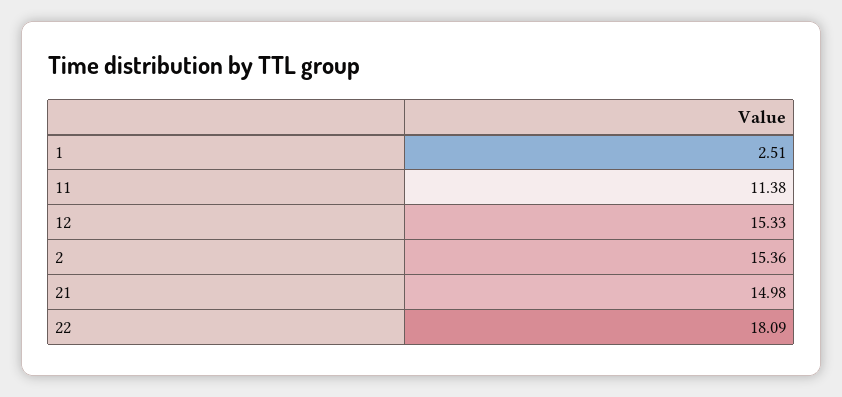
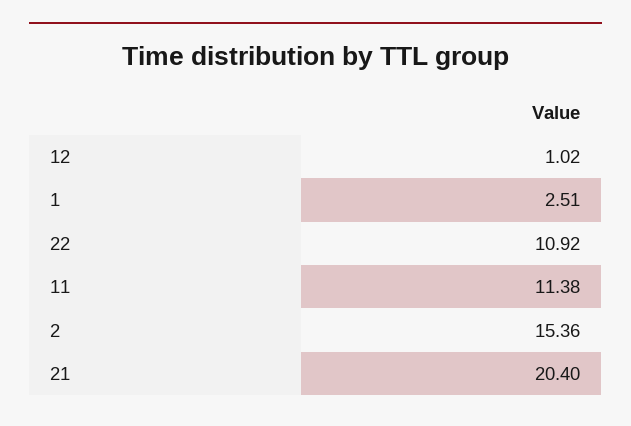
12: 15.33 -> 1.02
21: 14.98 -> 20.4
22: 18.09 -> 10.92

